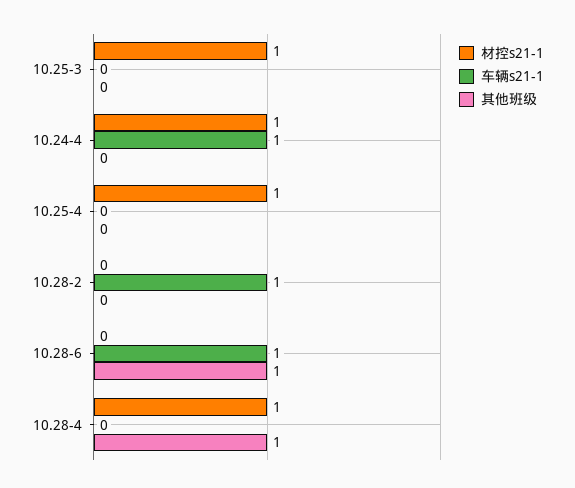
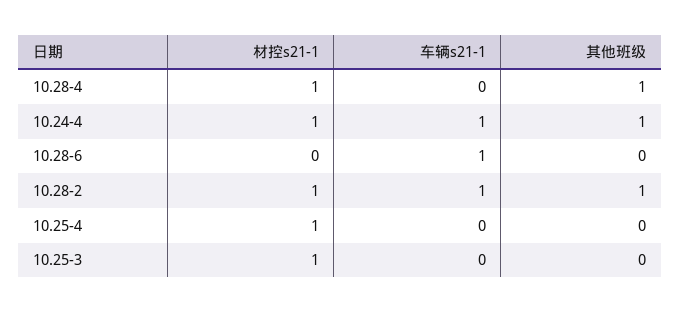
其他班级, 10.24-4: 0 -> 1
材控s21-1, 10.28-2: 0 -> 1
其他班级, 10.28-2: 0 -> 1
其他班级, 10.28-6: 1 -> 0

